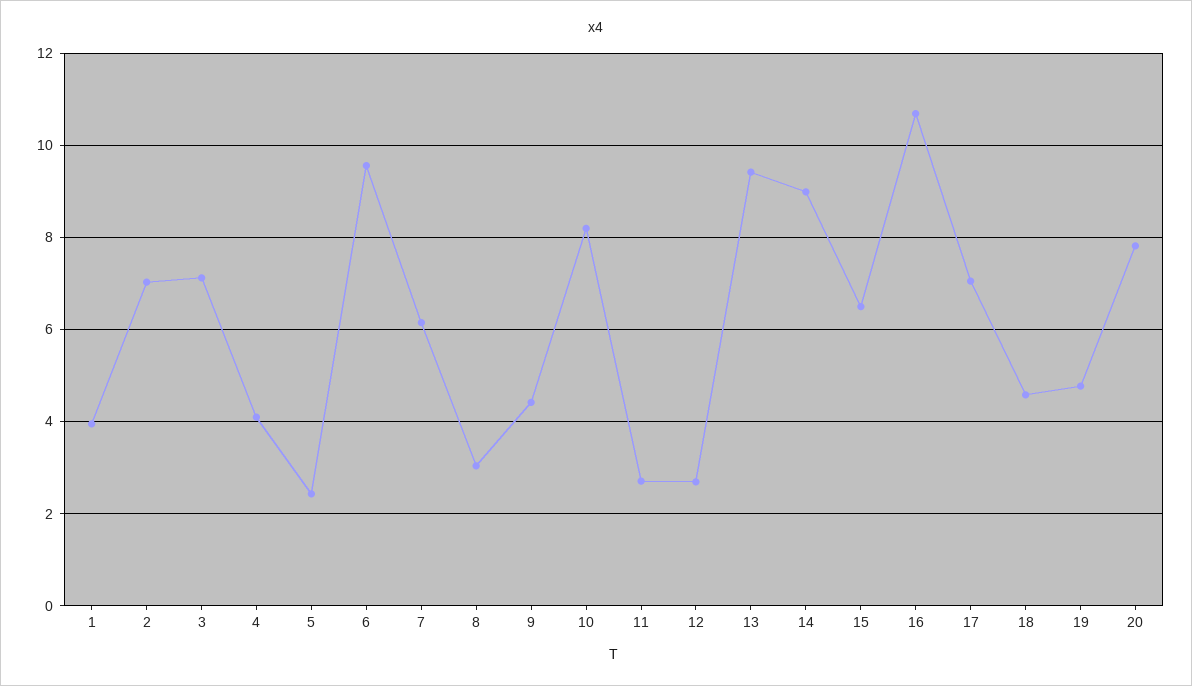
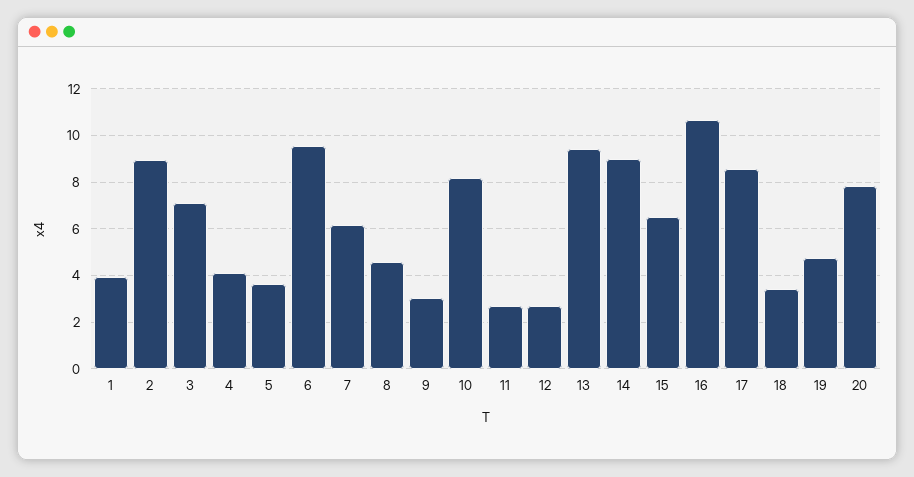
2: 7 -> 9
5: 2.4 -> 3.5
8: 3 -> 4.5
9: 4.4 -> 3
17: 7 -> 8.5
18: 4.6 -> 3.5

